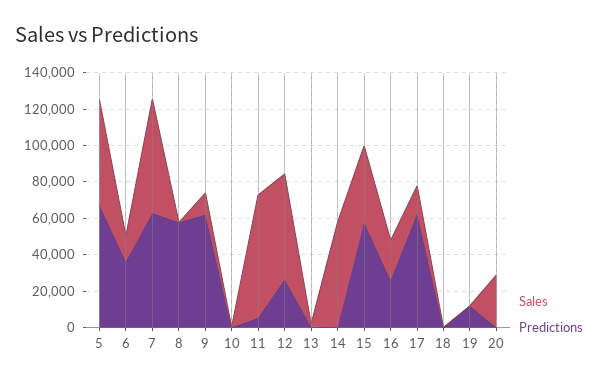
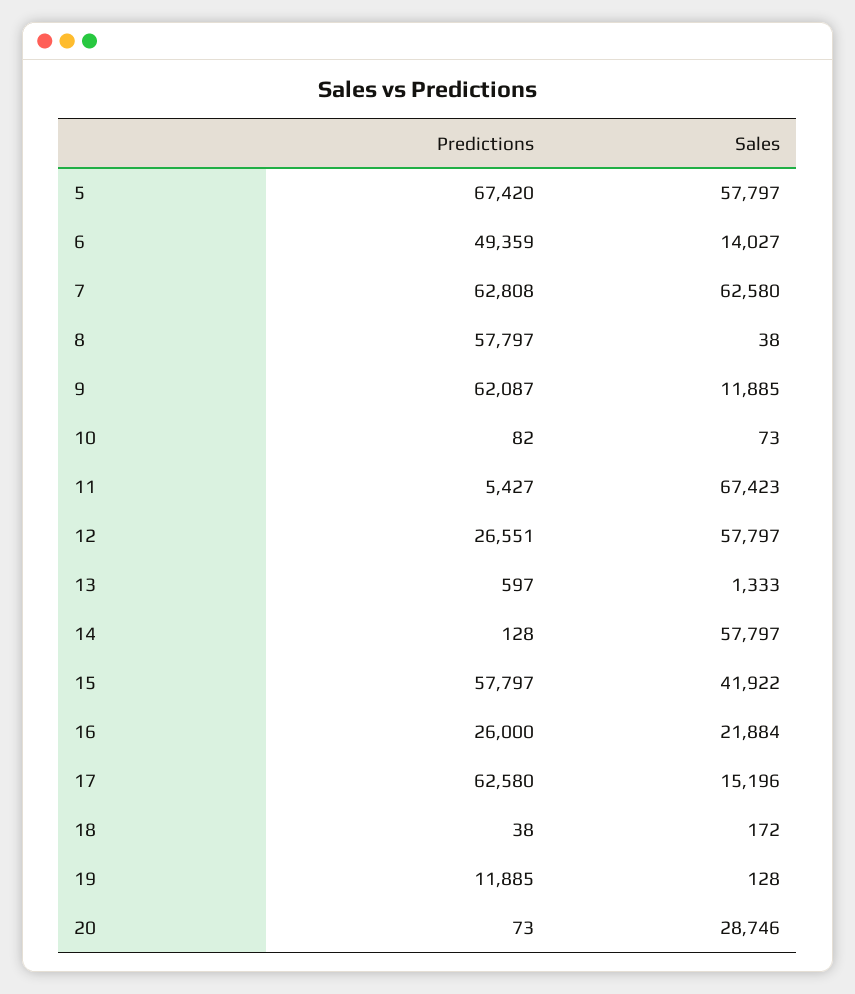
Predictions, 6: 35000 -> 49359

